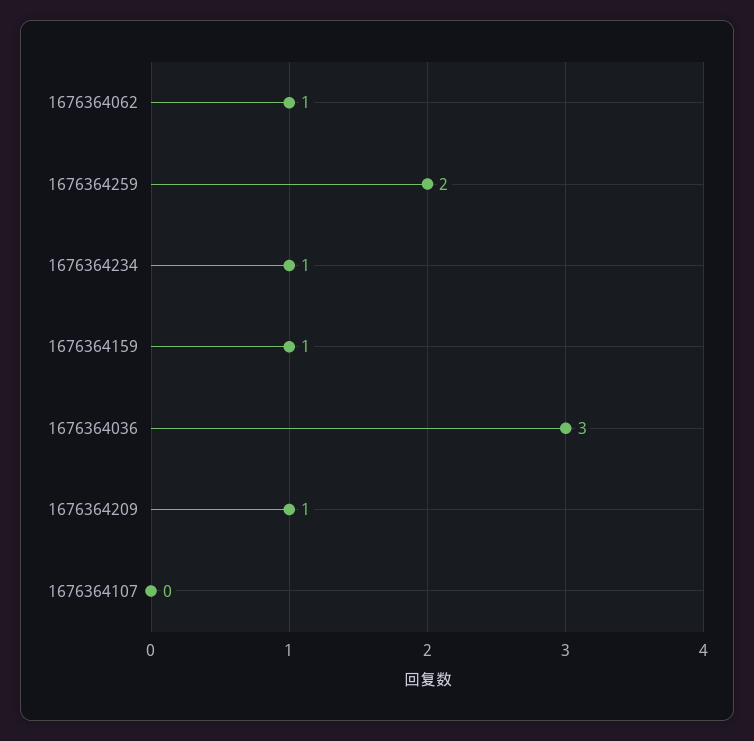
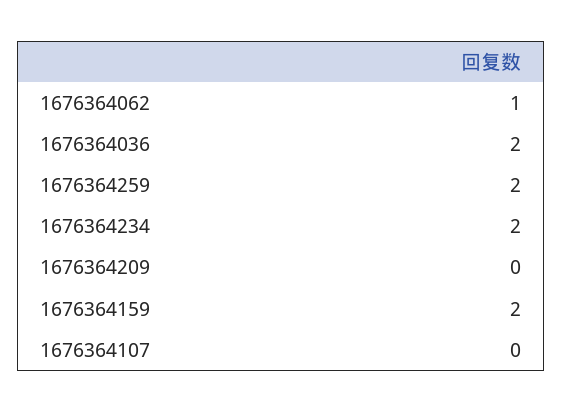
1676364234: 1 -> 2
1676364159: 1 -> 2
1676364036: 3 -> 2
1676364209: 1 -> 0

